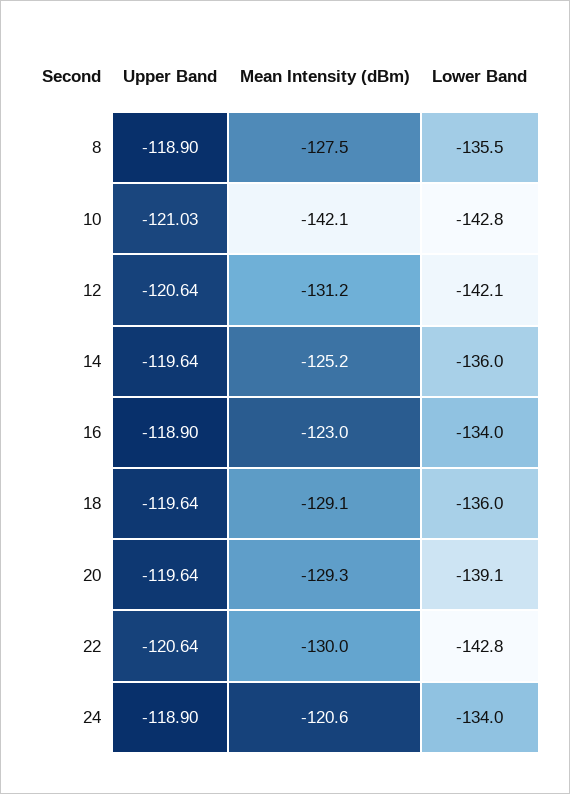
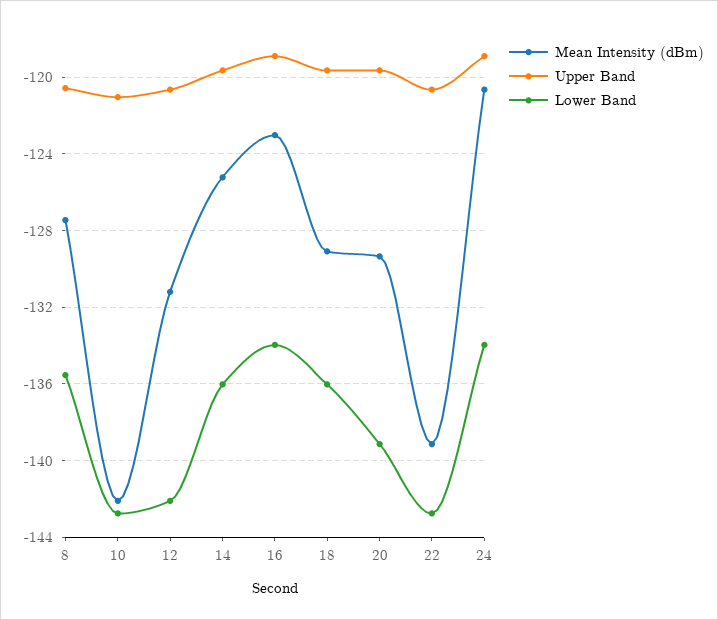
Upper Band, 8: -118.9 -> -120.5
Mean Intensity (dBm), 22: -130 -> -139

